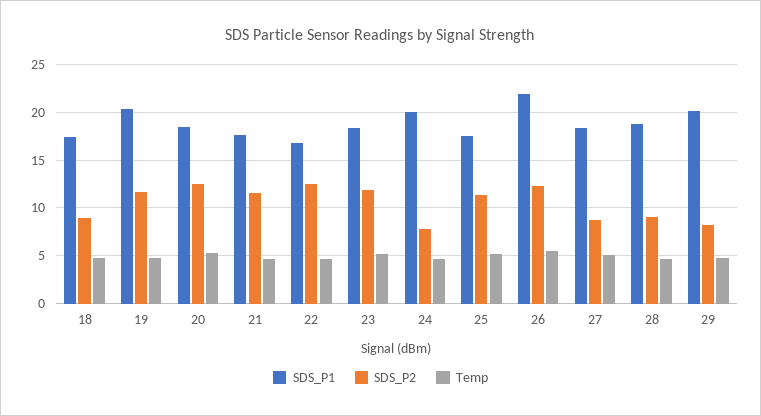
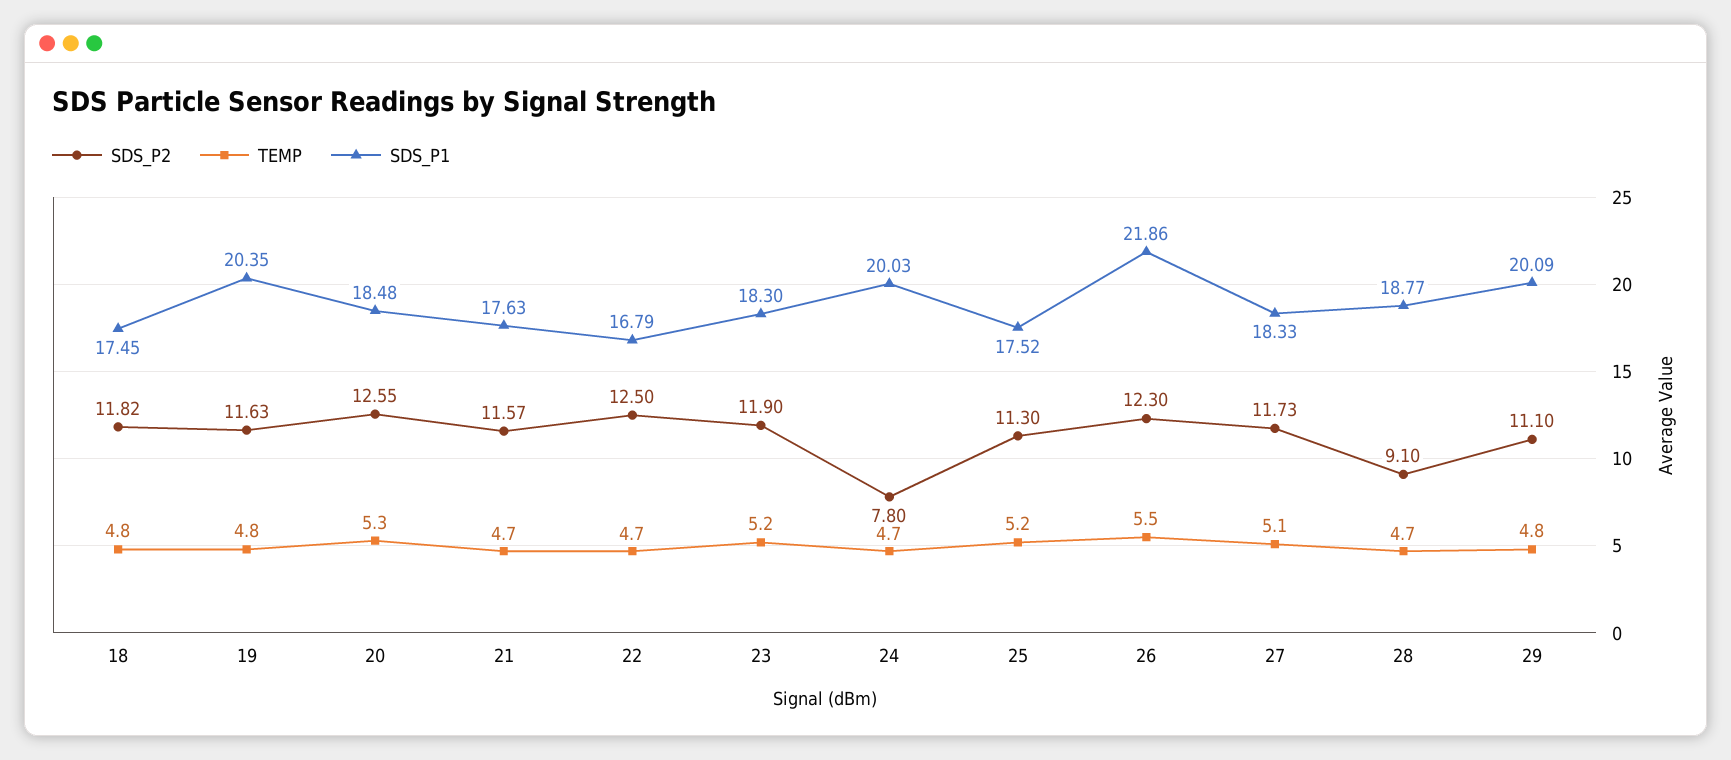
SDS_P2, 18: 9 -> 11.82
SDS_P2, 27: 9 -> 11.73
SDS_P2, 29: 8 -> 11.1

